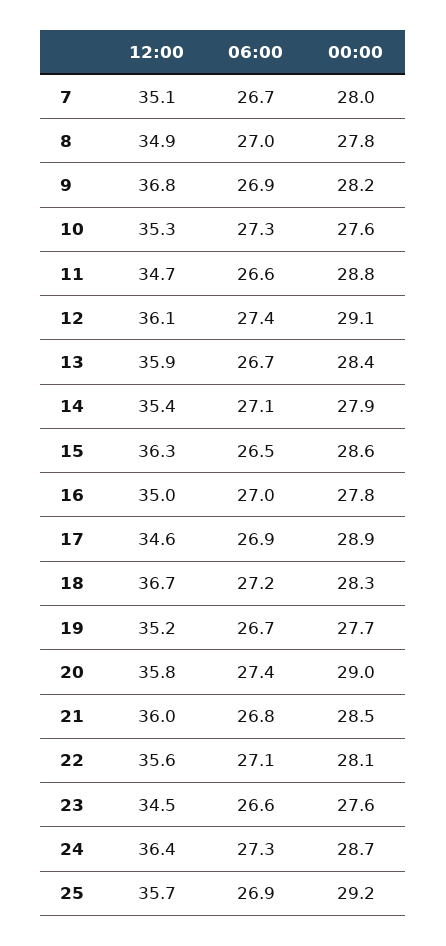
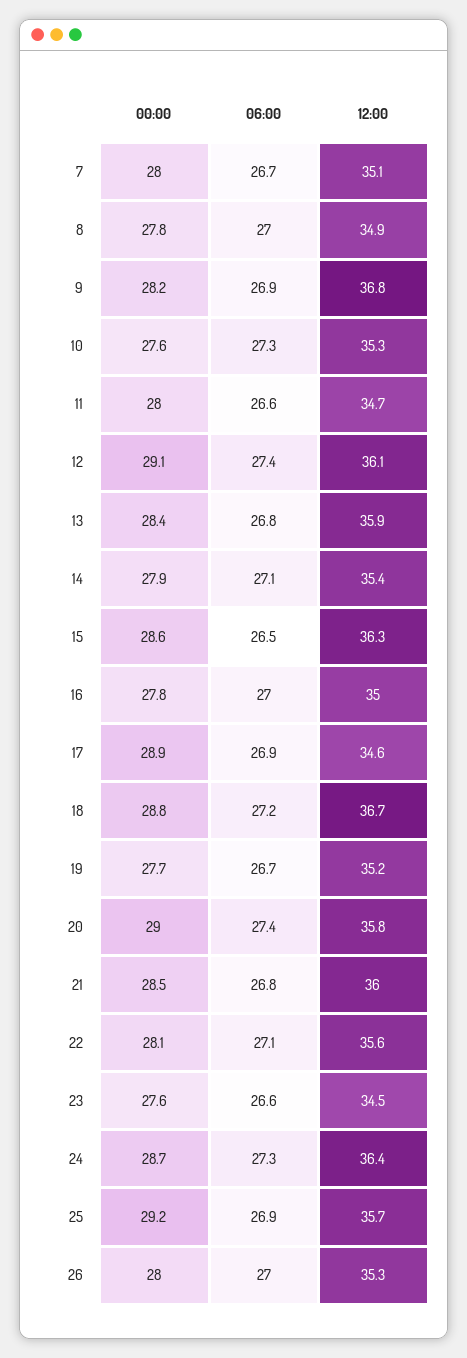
00:00, 11: 28.8 -> 28
06:00, 13: 26.7 -> 26.8
00:00, 18: 28.3 -> 28.8
00:00, 26: none -> 28
06:00, 26: none -> 27
12:00, 26: none -> 35.3

